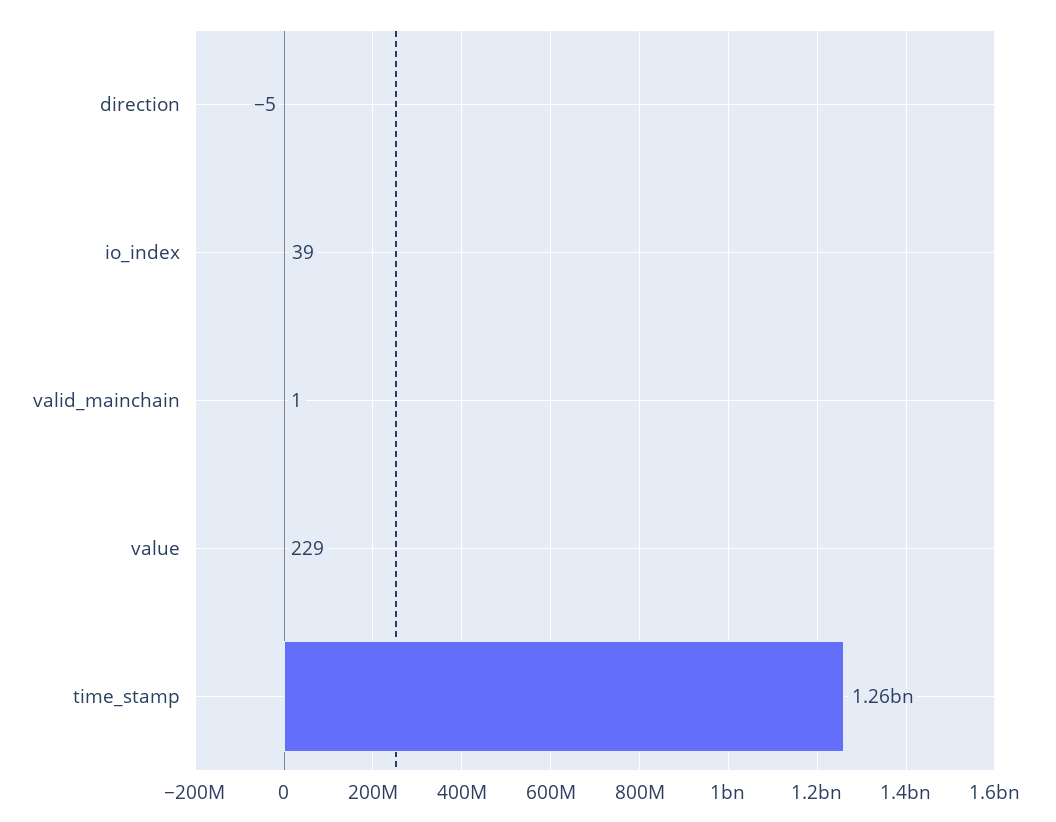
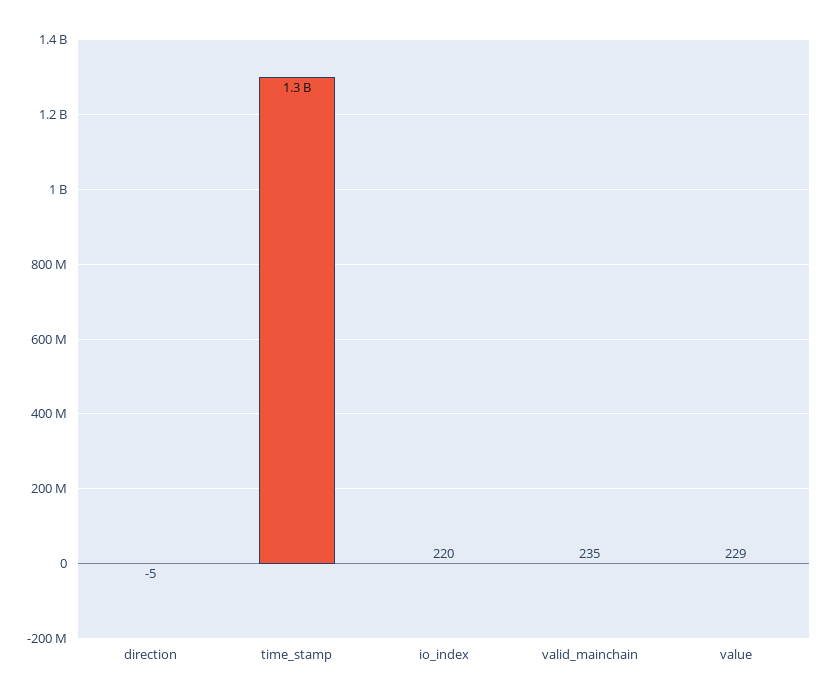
io_index: 39 -> 220
valid_mainchain: 1 -> 235

